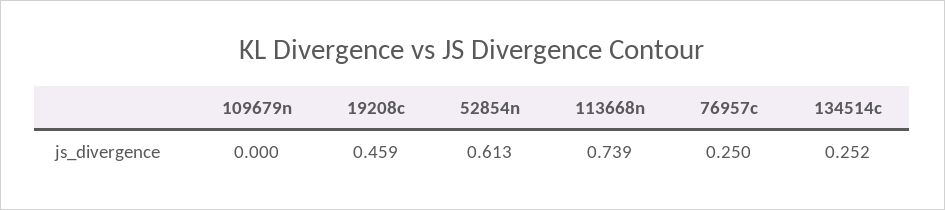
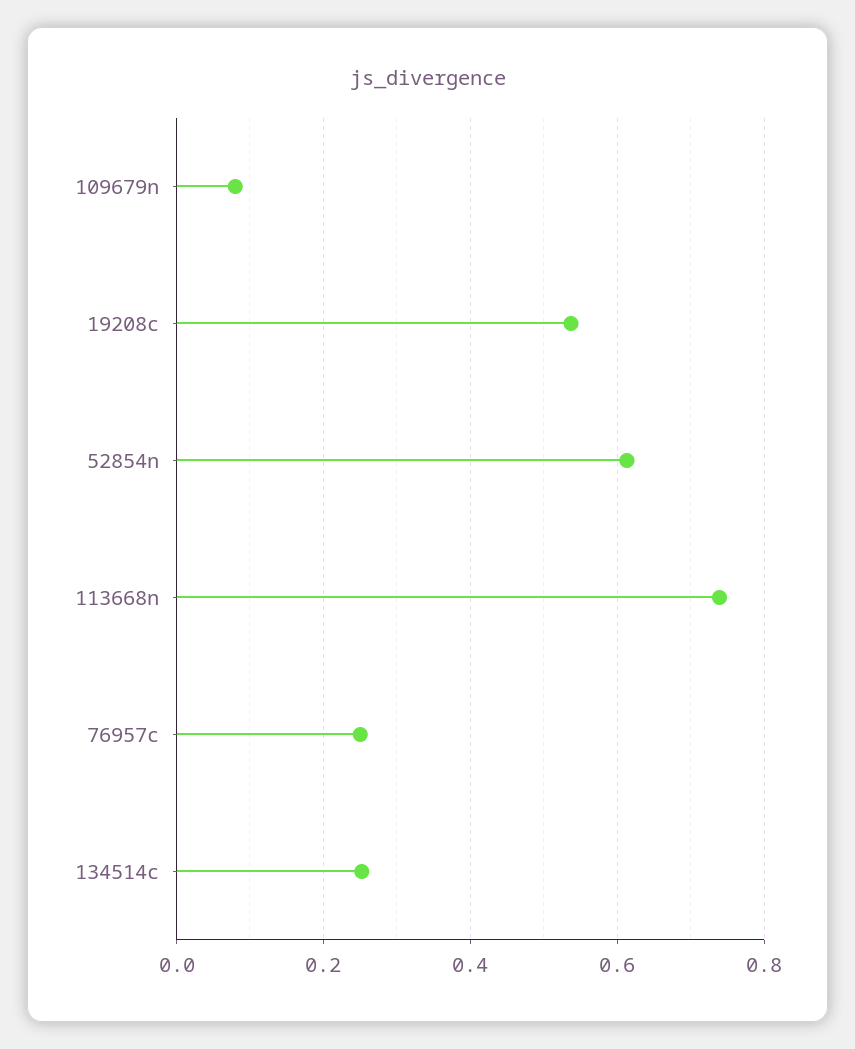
109679n: 0 -> 0.08
19208c: 0.459 -> 0.54

